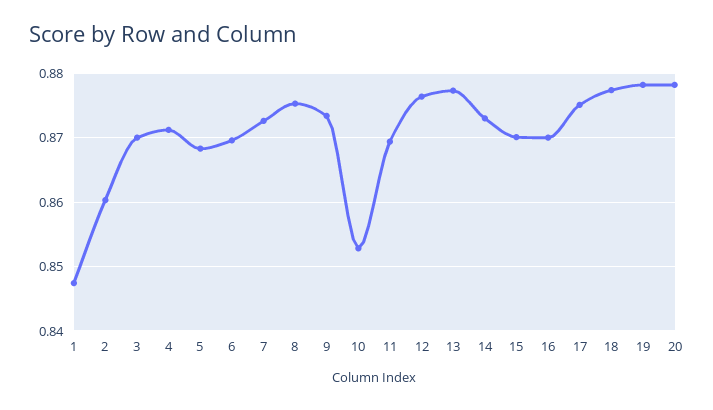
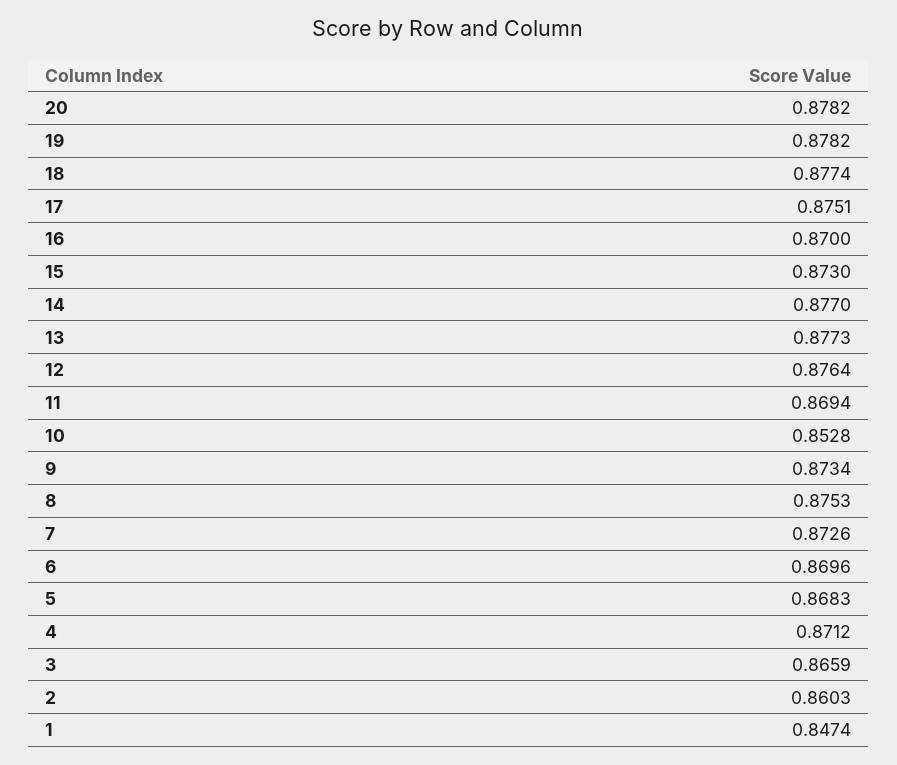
3: 0.87 -> 0.8659
14: 0.873 -> 0.877
15: 0.87 -> 0.873

